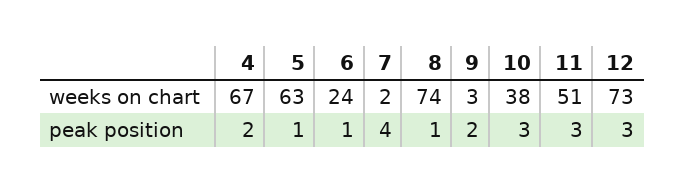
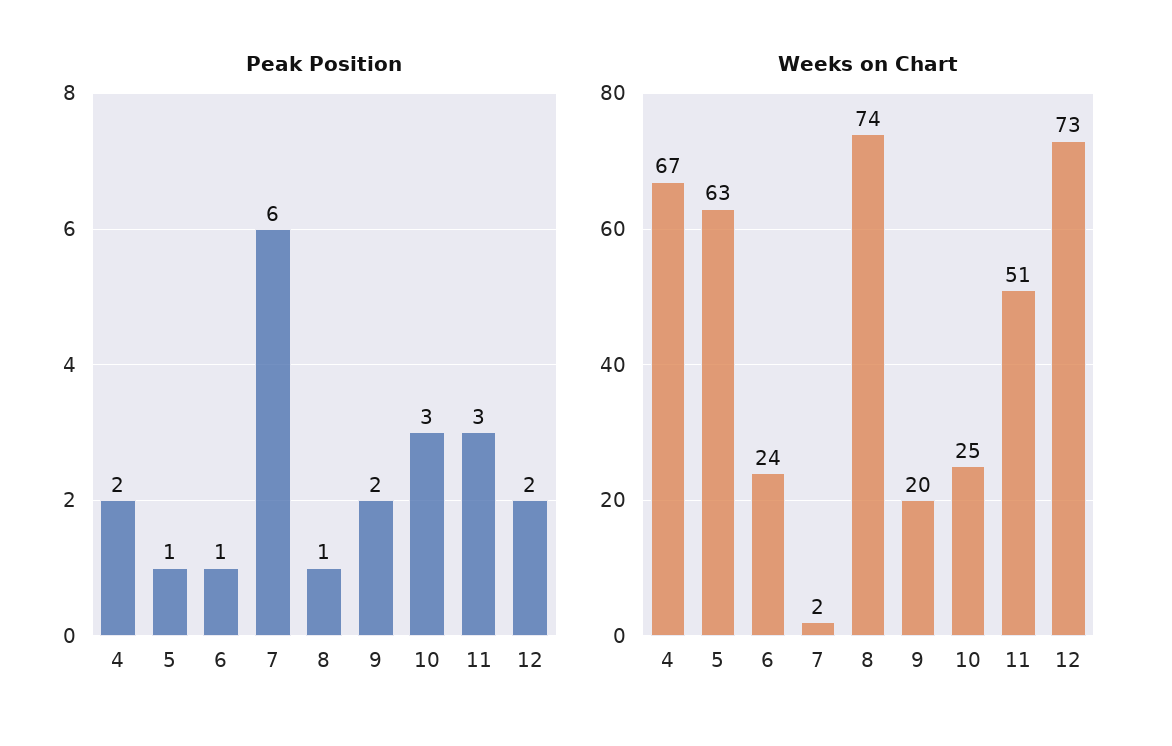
weeks on chart, 9: 3 -> 20
weeks on chart, 10: 38 -> 25
peak position, 7: 4 -> 6
peak position, 12: 3 -> 2

